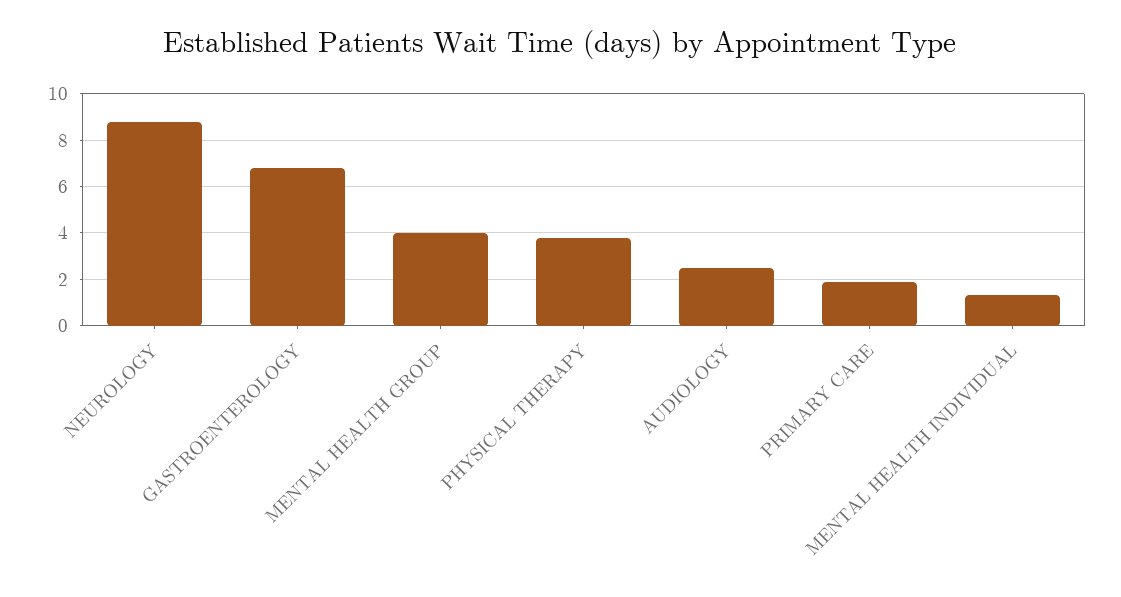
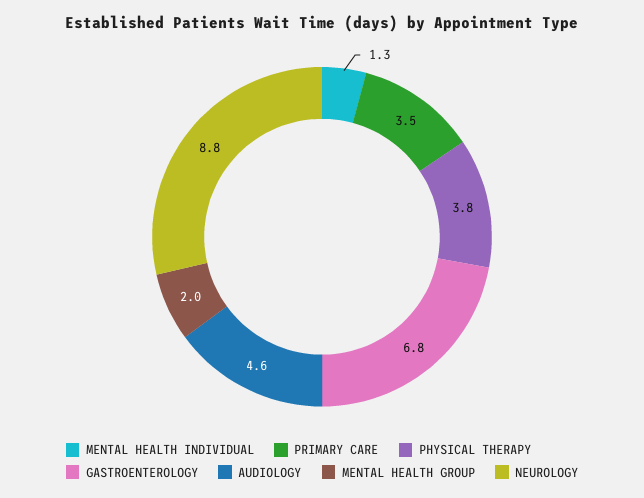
MENTAL HEALTH GROUP: 4 -> 2
AUDIOLOGY: 2.5 -> 4.6
PRIMARY CARE: 2 -> 3.5

